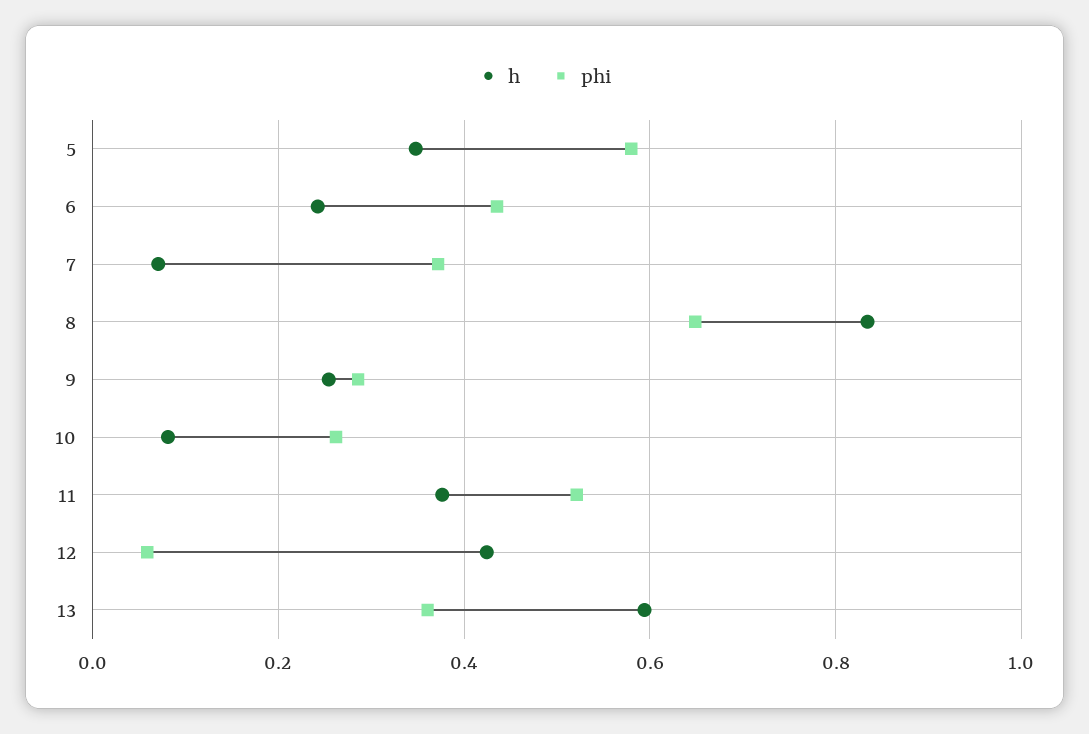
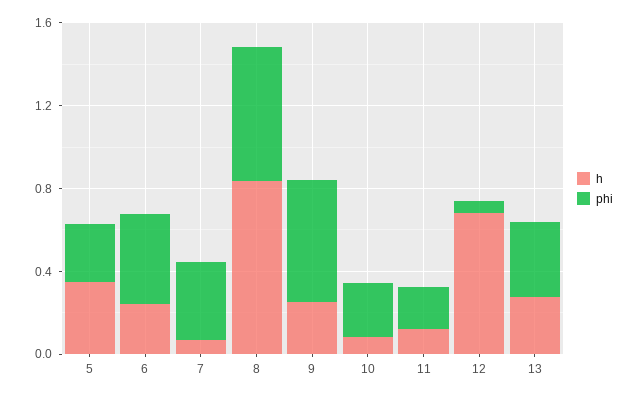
phi, 5: 0.58 -> 0.3
phi, 9: 0.28 -> 0.6
h, 11: 0.38 -> 0.1
phi, 11: 0.52 -> 0.2
h, 12: 0.42 -> 0.7
h, 13: 0.6 -> 0.3

